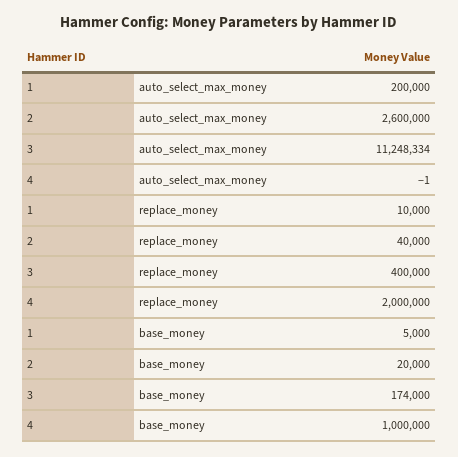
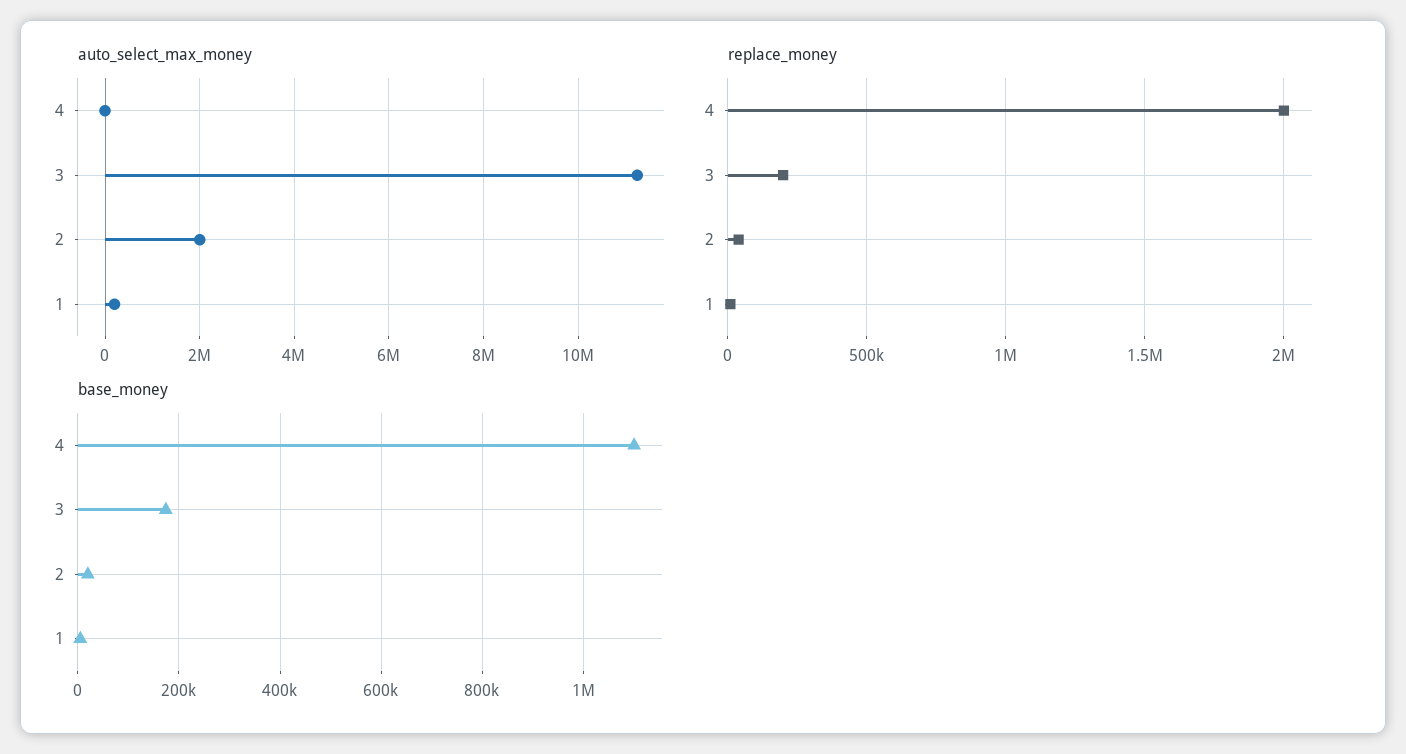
auto_select_max_money, 2: 2600000 -> 2000000
replace_money, 3: 400000 -> 200000
base_money, 4: 1000000 -> 1100000

